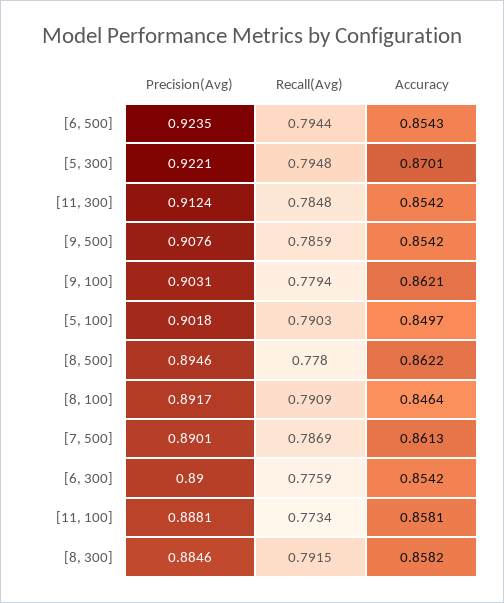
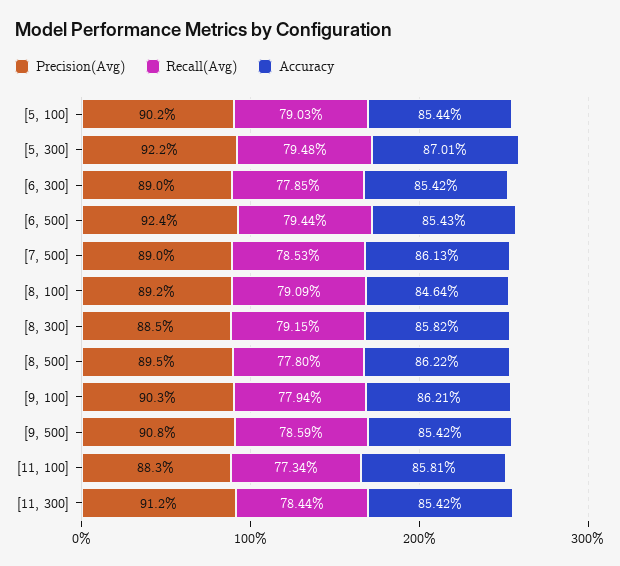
Recall(Avg), [11, 300]: 0.7848 -> 0.7844
Accuracy, [5, 100]: 0.8497 -> 0.8544
Recall(Avg), [7, 500]: 0.7869 -> 0.7853
Recall(Avg), [6, 300]: 0.7759 -> 0.7785
Precision(Avg), [11, 100]: 0.8881 -> 0.883

